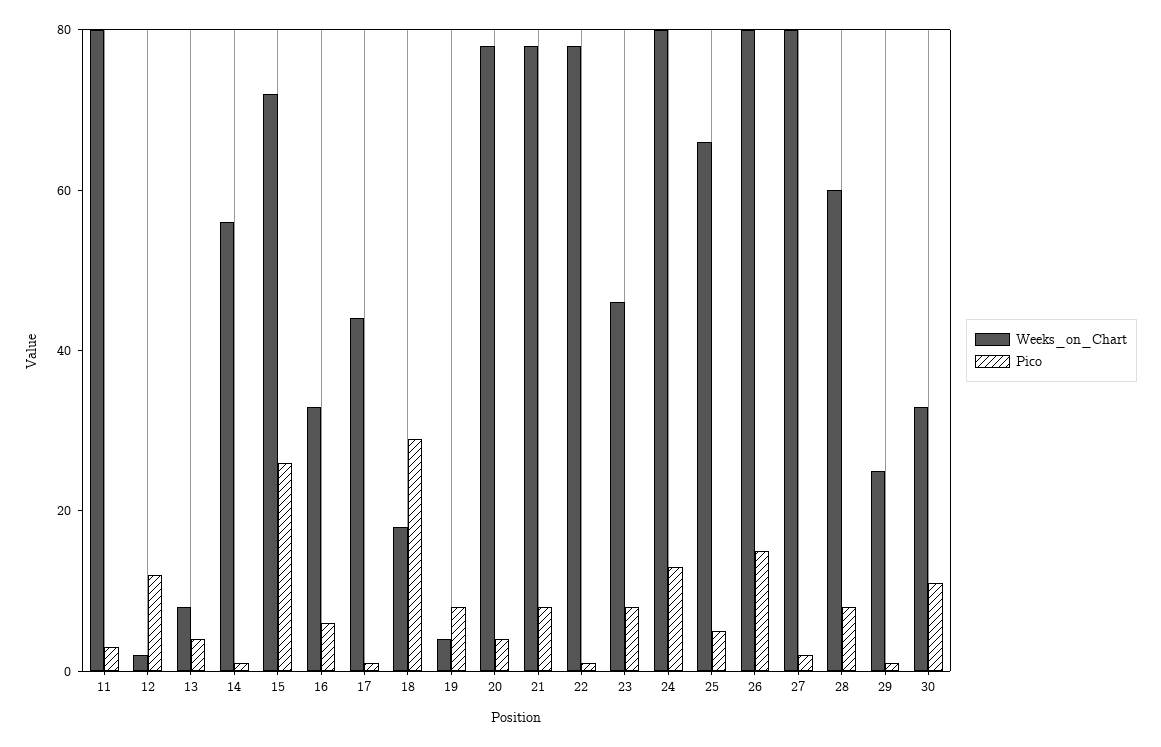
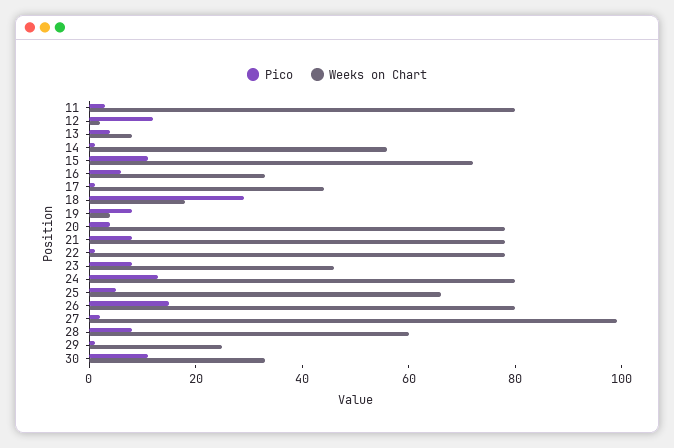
Pico, 15: 25 -> 10
Weeks_on_Chart, 27: 80 -> 100

